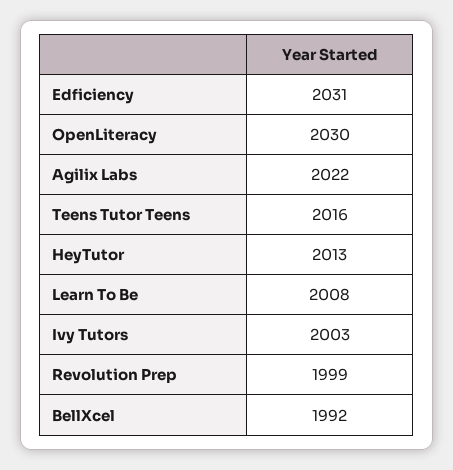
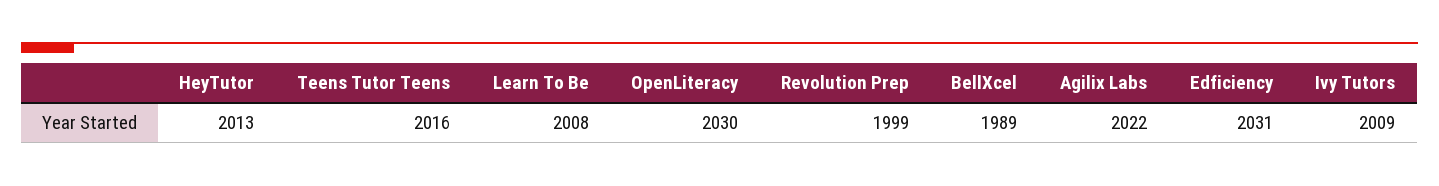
Ivy Tutors: 2003 -> 2009
BellXcel: 1992 -> 1989

